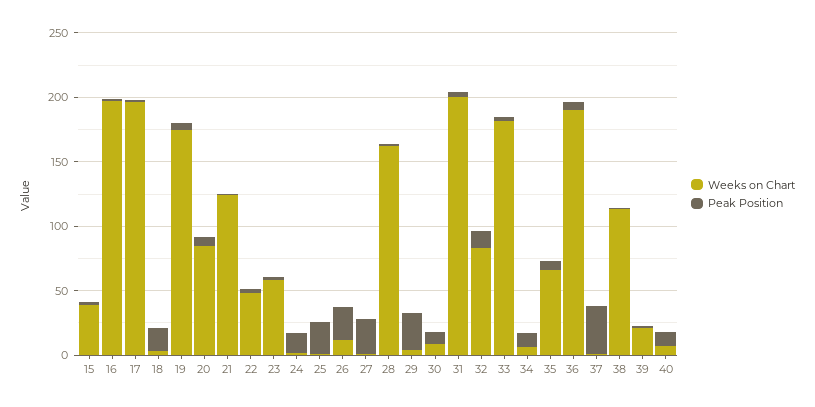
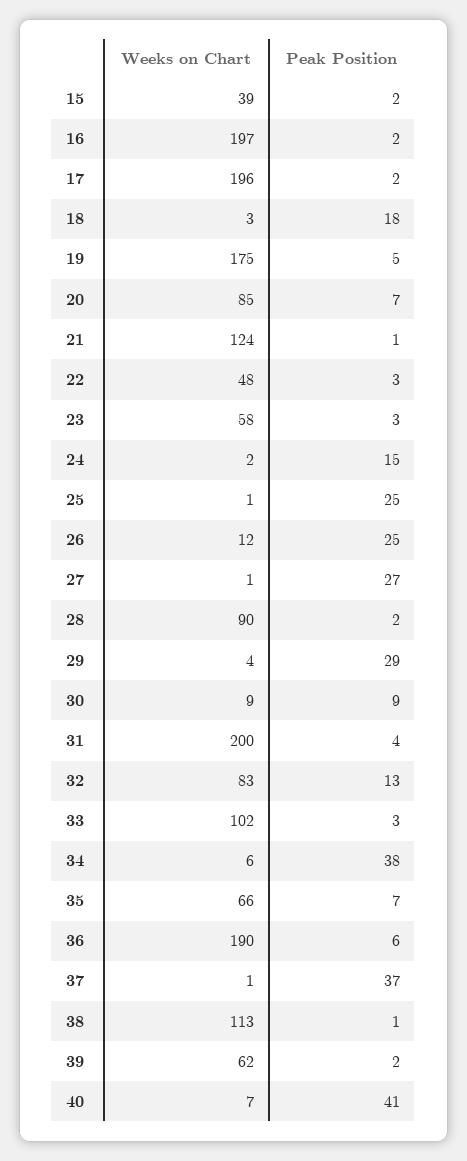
Weeks on Chart, 28: 160 -> 90
Weeks on Chart, 33: 180 -> 102
Peak Position, 34: 10 -> 38
Weeks on Chart, 39: 20 -> 62
Peak Position, 40: 10 -> 41

